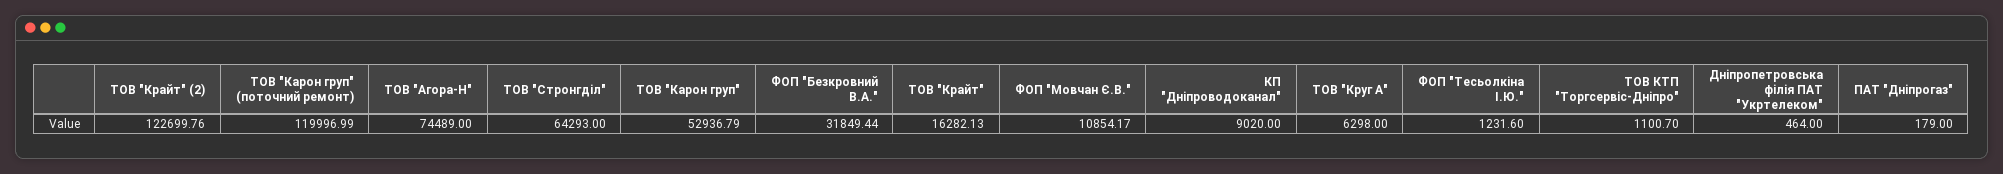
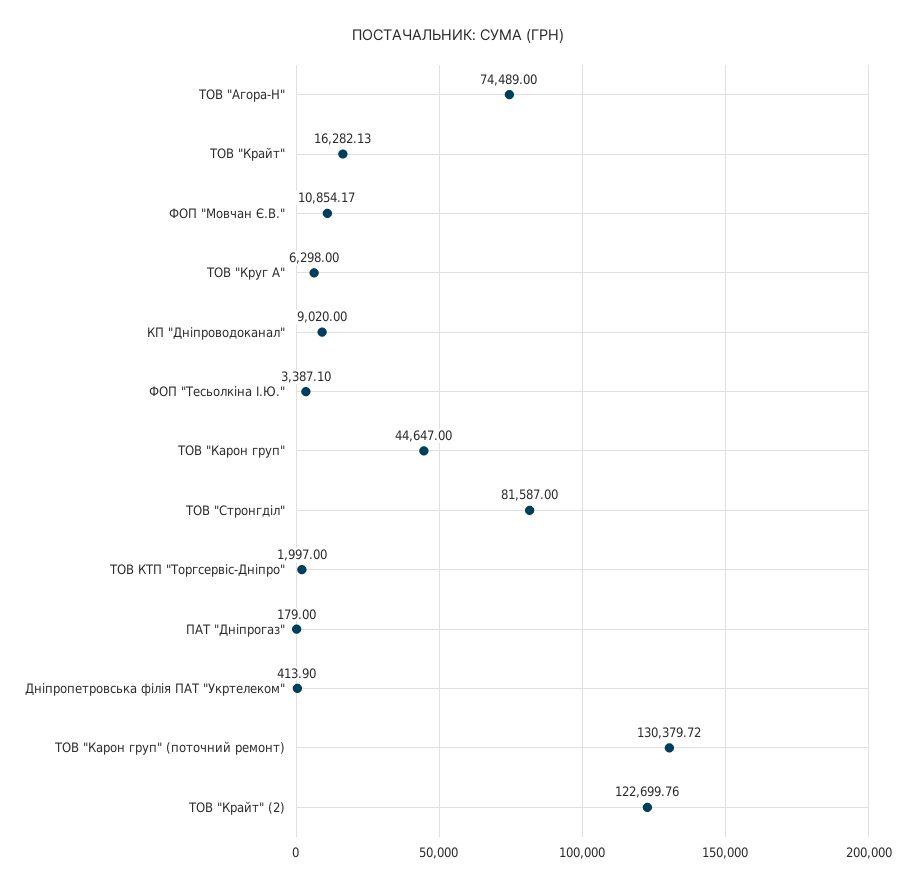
ТОВ "Карон груп" (поточний ремонт): 119996.99 -> 130379.72
ТОВ "Стронгділ": 64293 -> 81587
ТОВ "Карон груп": 52936.79 -> 44647
ФОП "Безкровний В.А.": 31849.44 -> none
ФОП "Тесьолкіна І.Ю.": 1231.6 -> 3387.1
ТОВ КТП "Торгсервіс-Дніпро": 1100.7 -> 1997
Дніпропетровська філія ПАТ "Укртелеком": 464 -> 413.9

